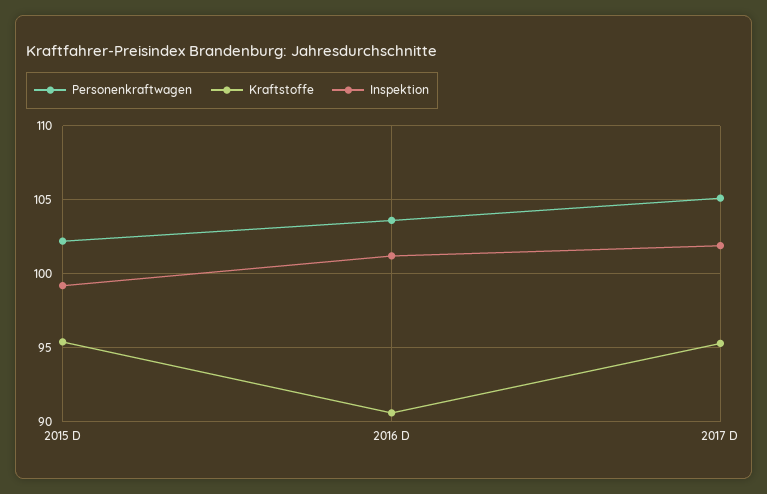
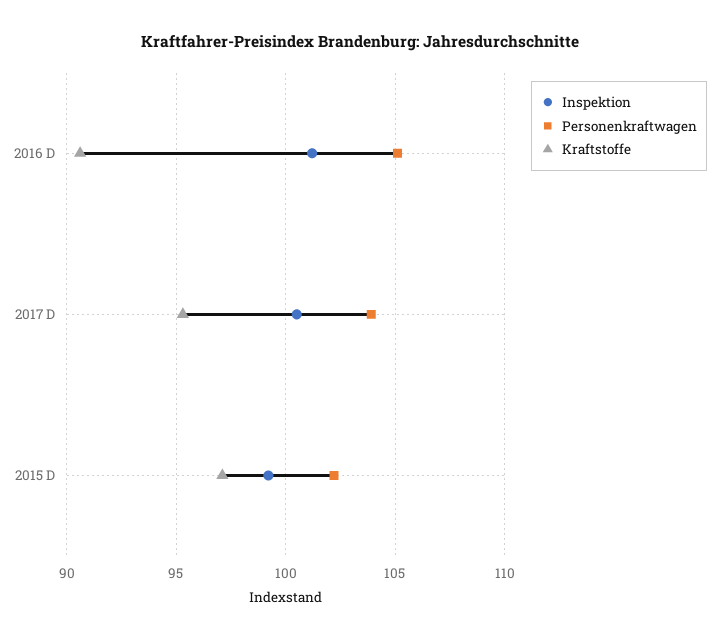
Kraftstoffe, 2015 D: 95.5 -> 97
Personenkraftwagen, 2016 D: 103.5 -> 105
Personenkraftwagen, 2017 D: 105 -> 104
Inspektion, 2017 D: 102 -> 100.5

